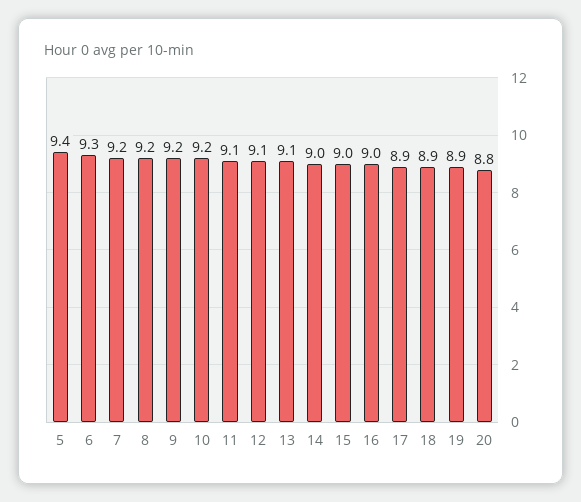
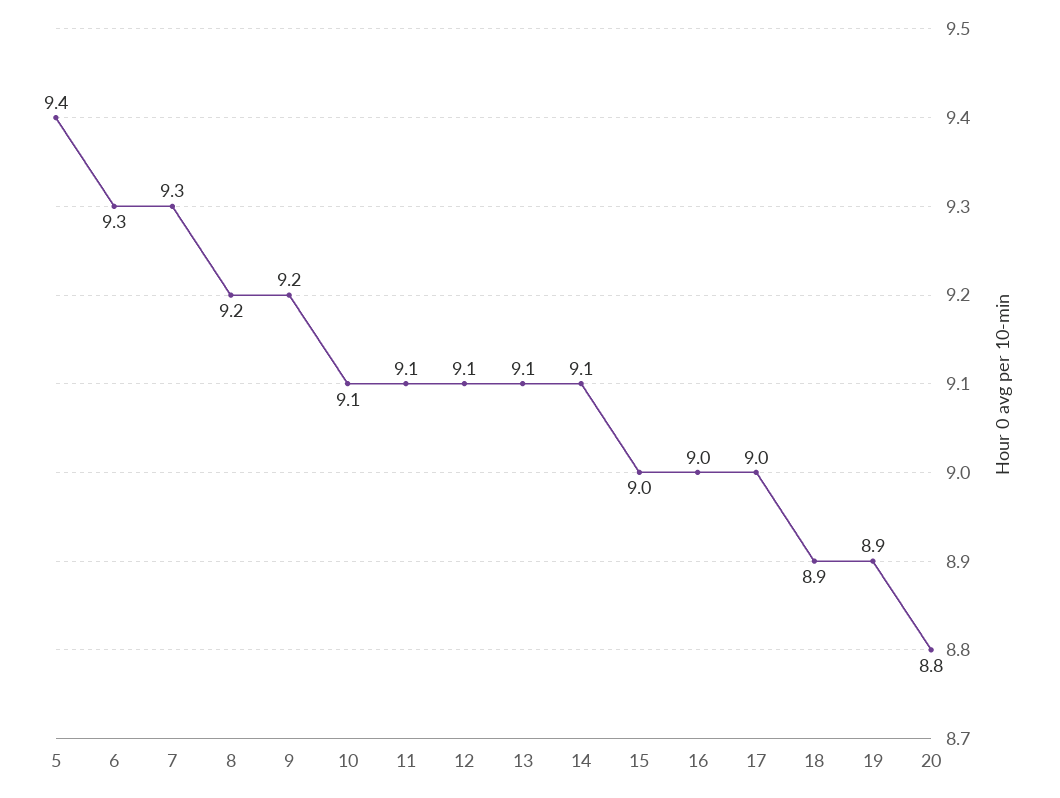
7: 9.2 -> 9.3
10: 9.2 -> 9.1
14: 9 -> 9.1
17: 8.9 -> 9

